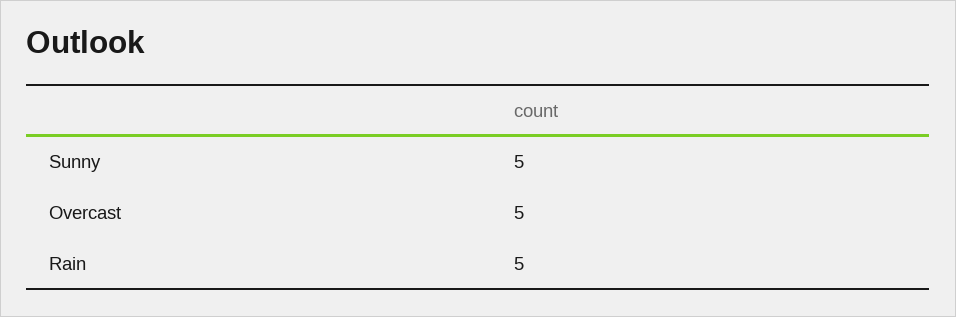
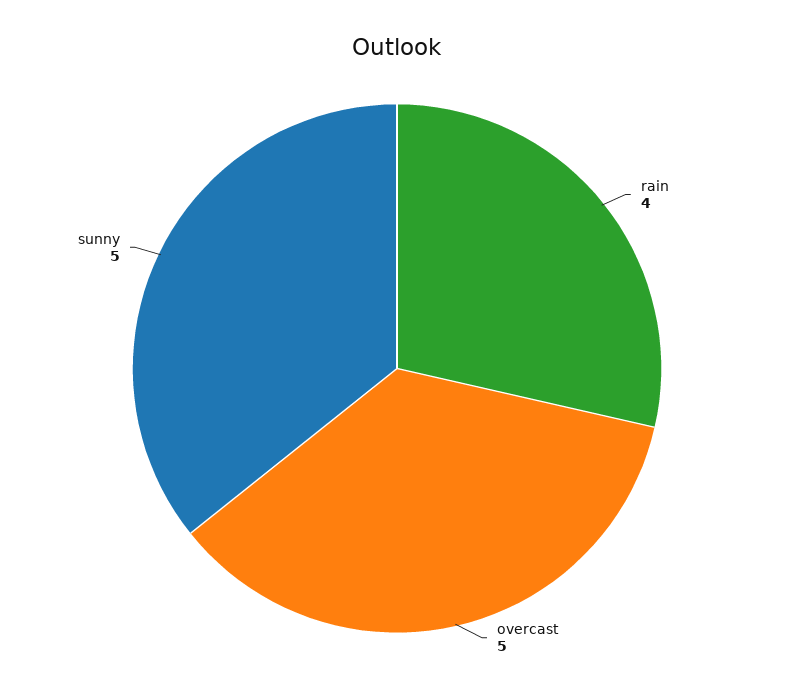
Rain: 5 -> 4

